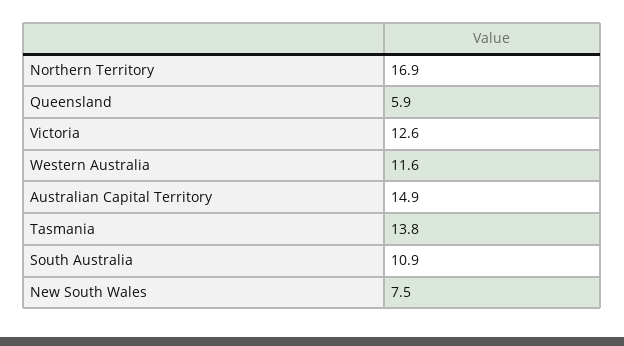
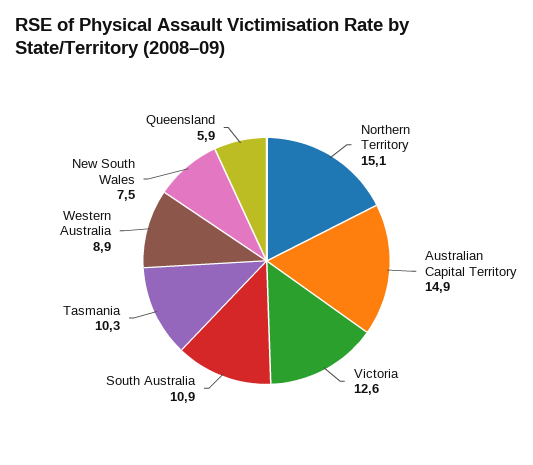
Northern Territory: 16.9 -> 15.1
Western Australia: 11.6 -> 8.9
Tasmania: 13.8 -> 10.3

